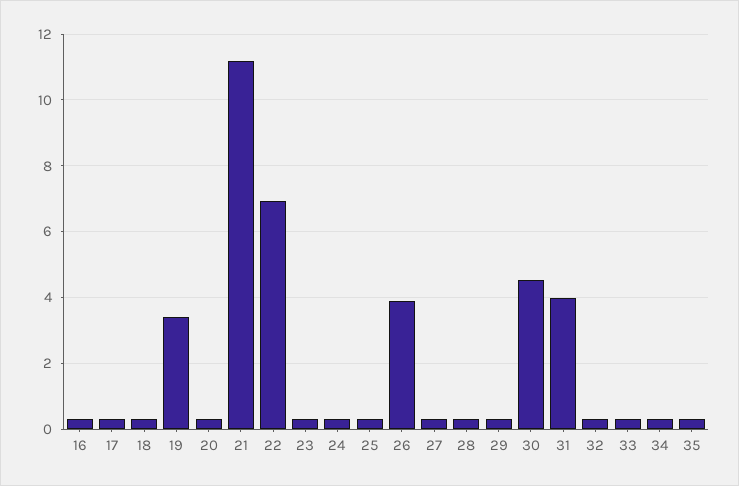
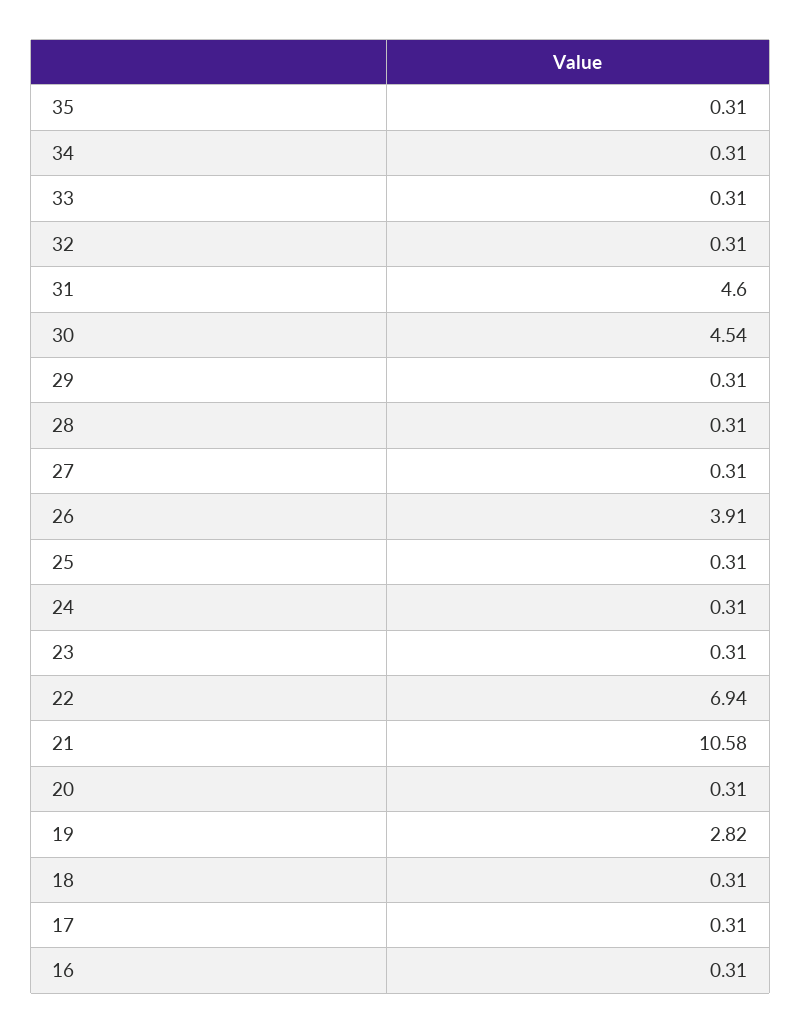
19: 3.4 -> 2.82
21: 11.2 -> 10.58
31: 4 -> 4.6

